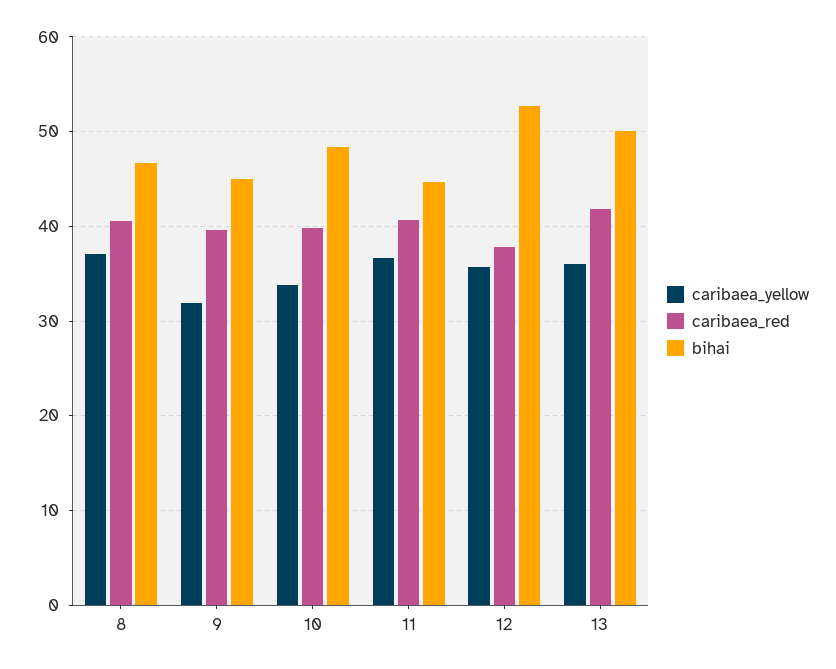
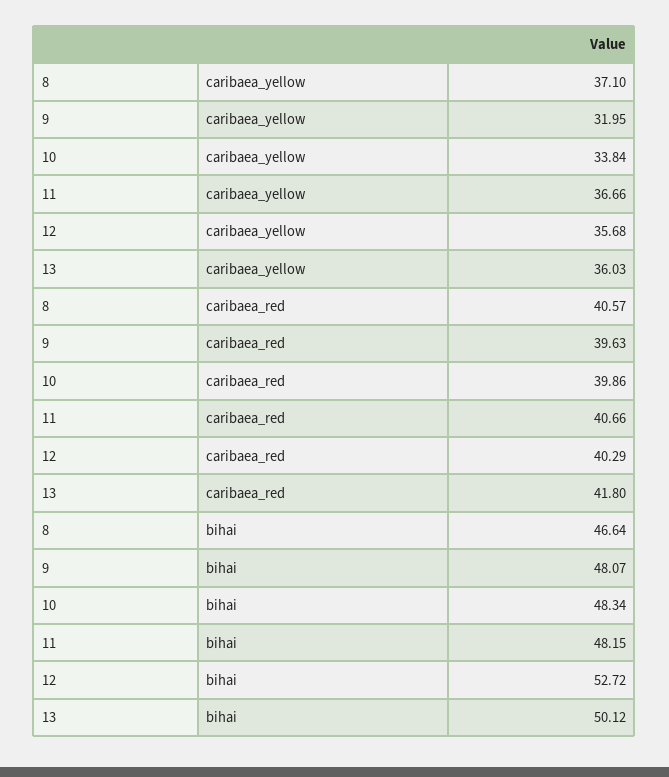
bihai, 9: 45 -> 48.07
bihai, 11: 45 -> 48.15
caribaea_red, 12: 38 -> 40.29

